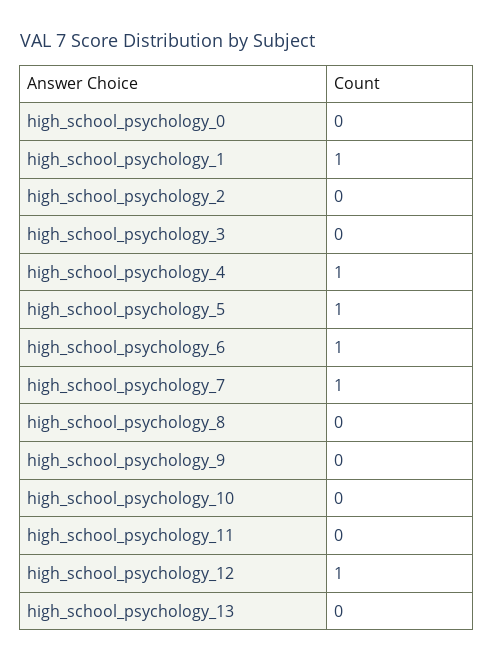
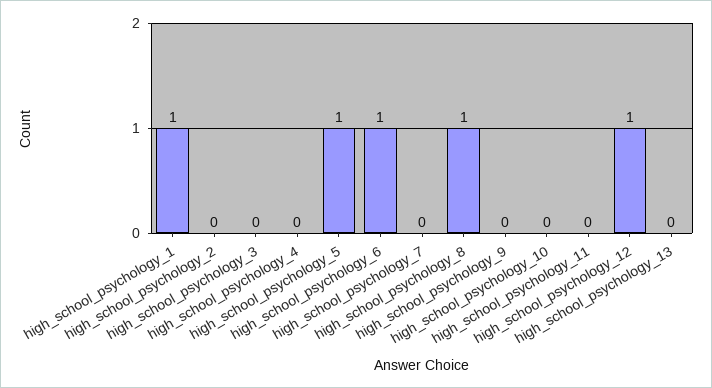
high_school_psychology_0: 0 -> none
high_school_psychology_4: 1 -> 0
high_school_psychology_7: 1 -> 0
high_school_psychology_8: 0 -> 1

